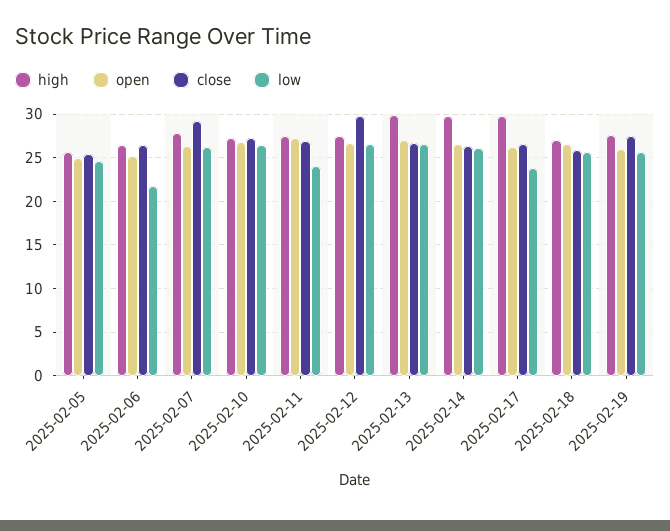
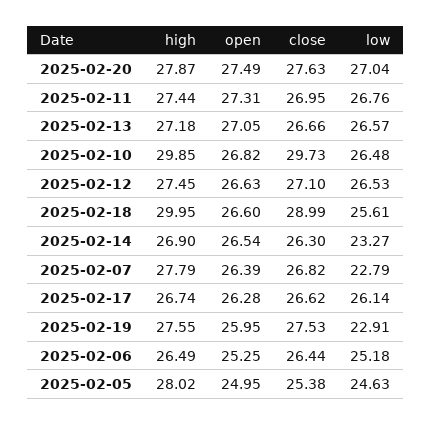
high, 2025-02-05: 26 -> 28.02
low, 2025-02-06: 22 -> 25.18
close, 2025-02-07: 29 -> 26.82
low, 2025-02-07: 26 -> 22.79
high, 2025-02-10: 27 -> 29.85
close, 2025-02-10: 27 -> 29.73
low, 2025-02-11: 24 -> 26.76
close, 2025-02-12: 30 -> 27.1
high, 2025-02-13: 30 -> 27.18
high, 2025-02-14: 30 -> 26.9
low, 2025-02-14: 26 -> 23.27
high, 2025-02-17: 30 -> 26.74
low, 2025-02-17: 24 -> 26.14
high, 2025-02-18: 27 -> 29.95
close, 2025-02-18: 26 -> 28.99
low, 2025-02-19: 26 -> 22.91
high, 2025-02-20: none -> 27.87
open, 2025-02-20: none -> 27.49
close, 2025-02-20: none -> 27.63
low, 2025-02-20: none -> 27.04

